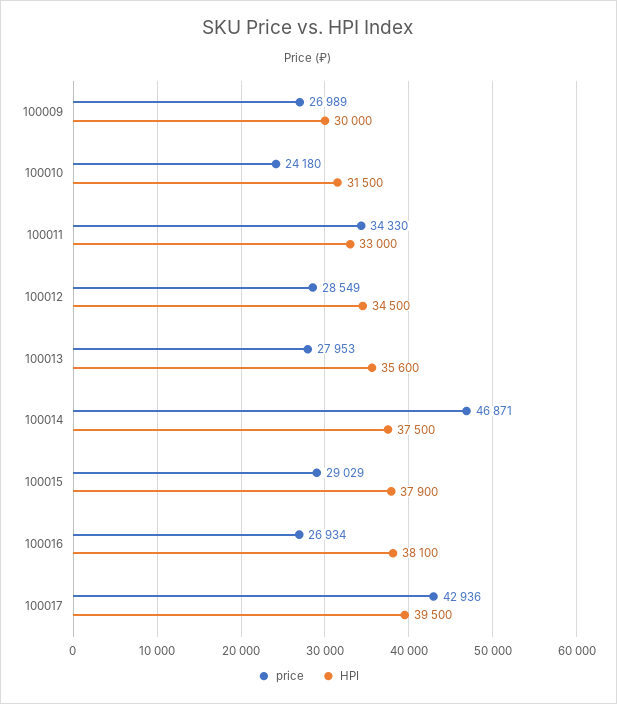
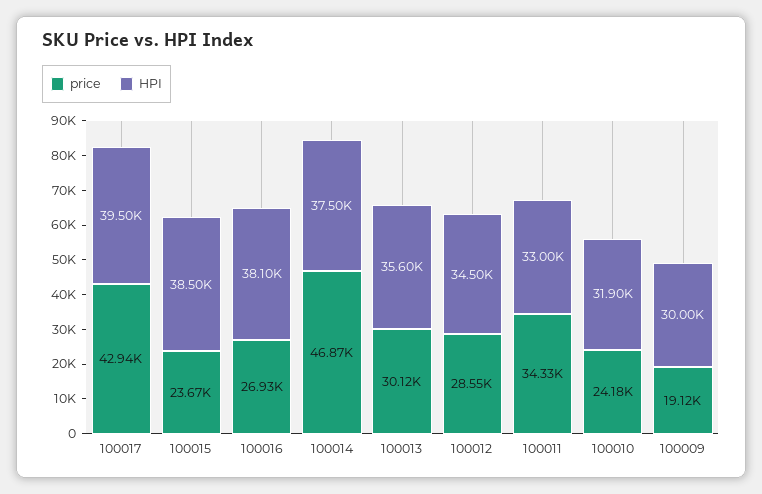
price, 100009: 26989 -> 19120
HPI, 100010: 31500 -> 31900
price, 100013: 27953 -> 30120
price, 100015: 29029 -> 23670
HPI, 100015: 37900 -> 38500

